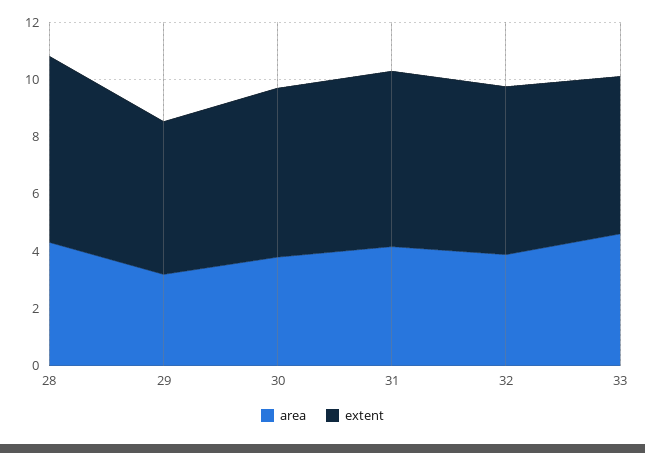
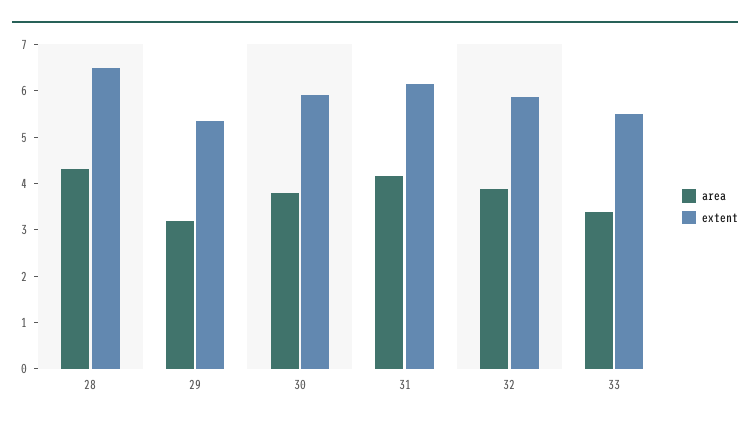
area, 33: 4.5 -> 3.4

